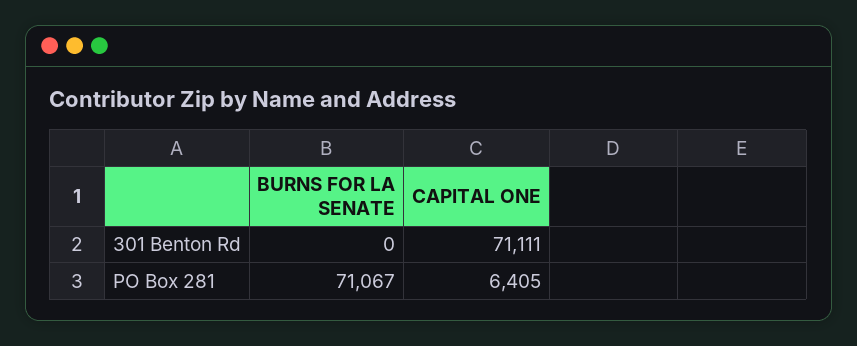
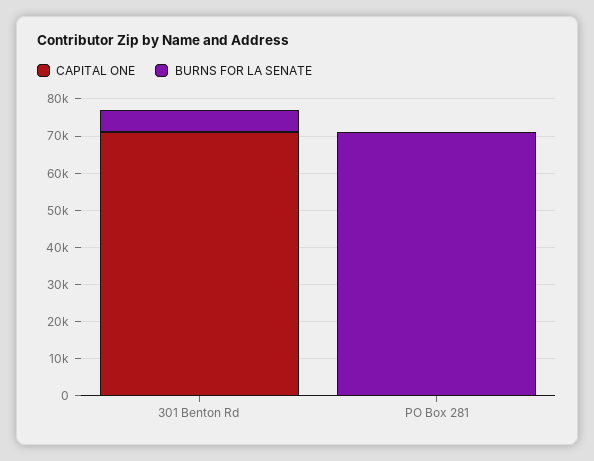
BURNS FOR LA SENATE, 301 Benton Rd: 0 -> 5000
CAPITAL ONE, PO Box 281: 6405 -> 0

